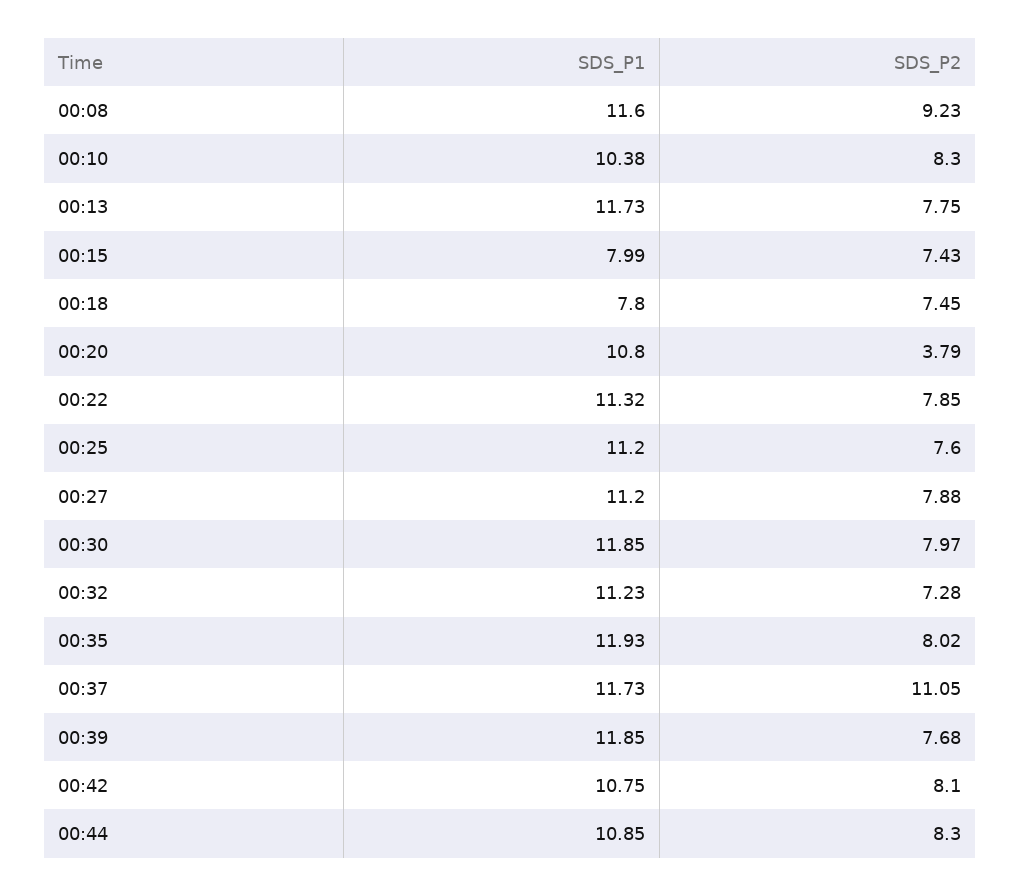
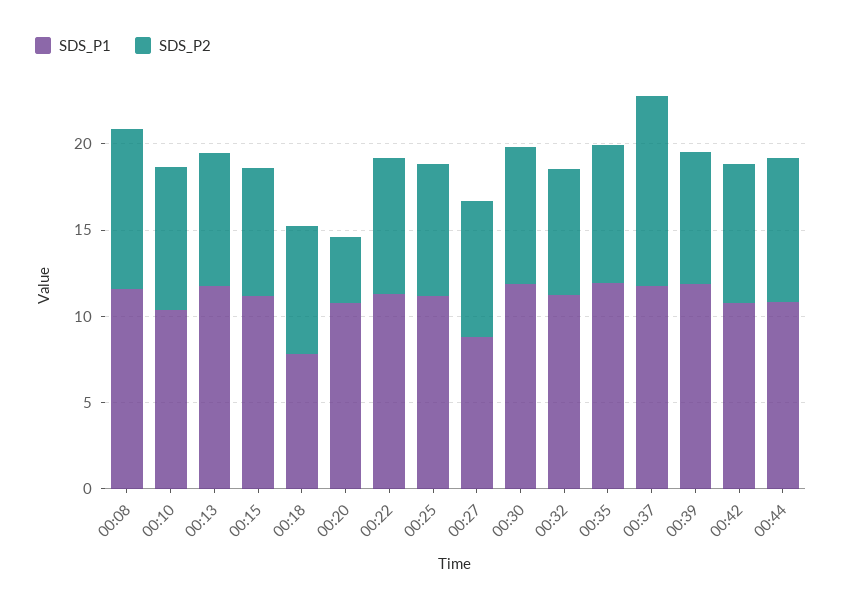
SDS_P1, 00:15: 7.99 -> 11
SDS_P1, 00:27: 11.2 -> 9

